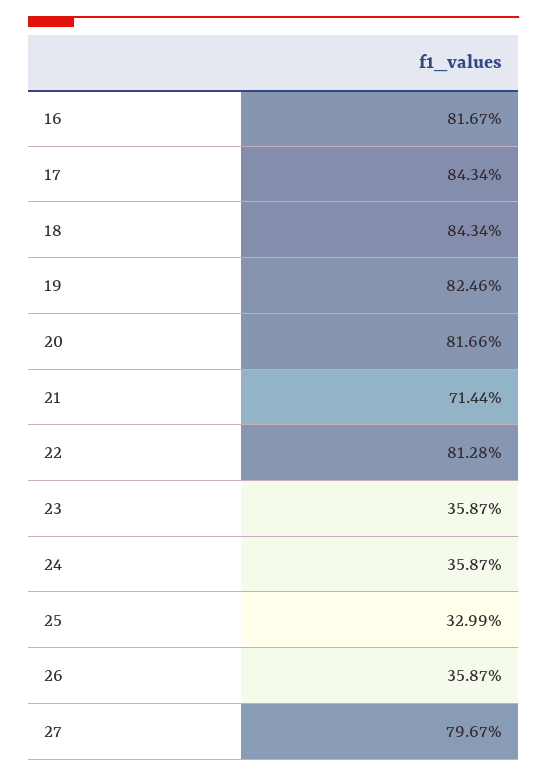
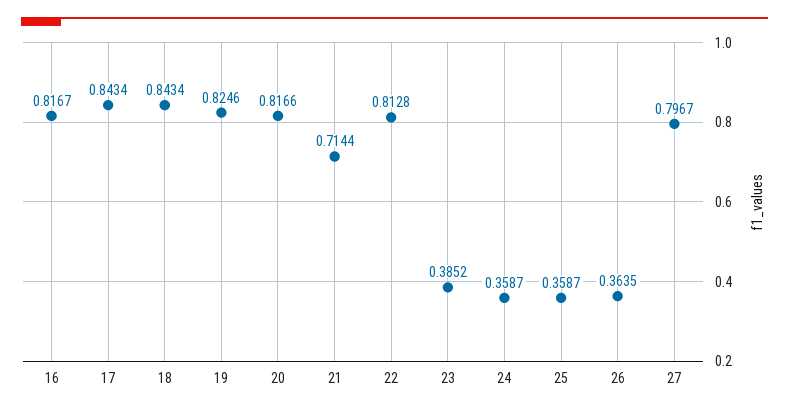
23: 0.3587 -> 0.3852
25: 0.3299 -> 0.3587
26: 0.3587 -> 0.3635

